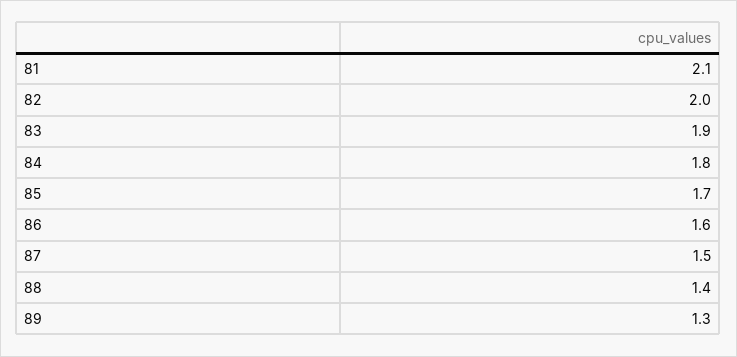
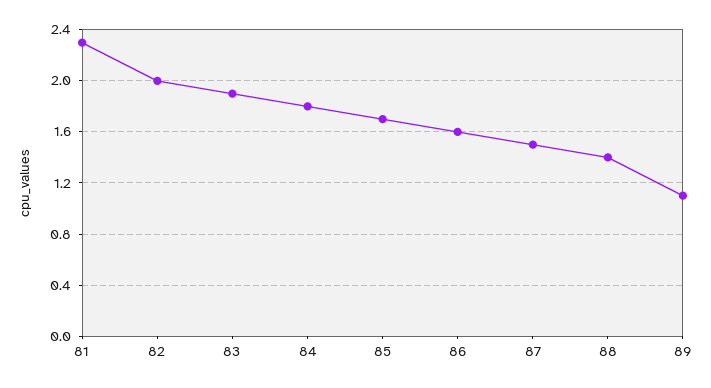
81: 2.1 -> 2.3
89: 1.3 -> 1.1

